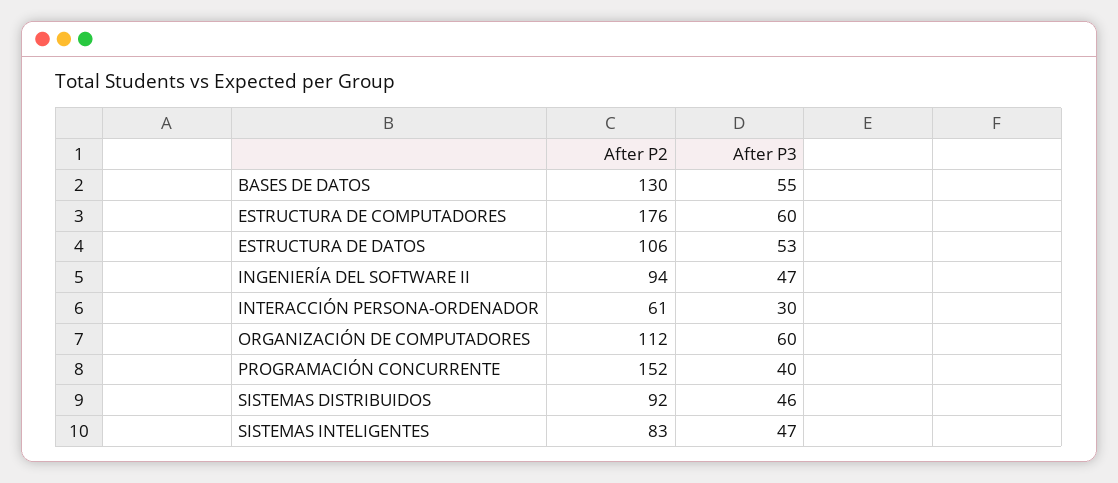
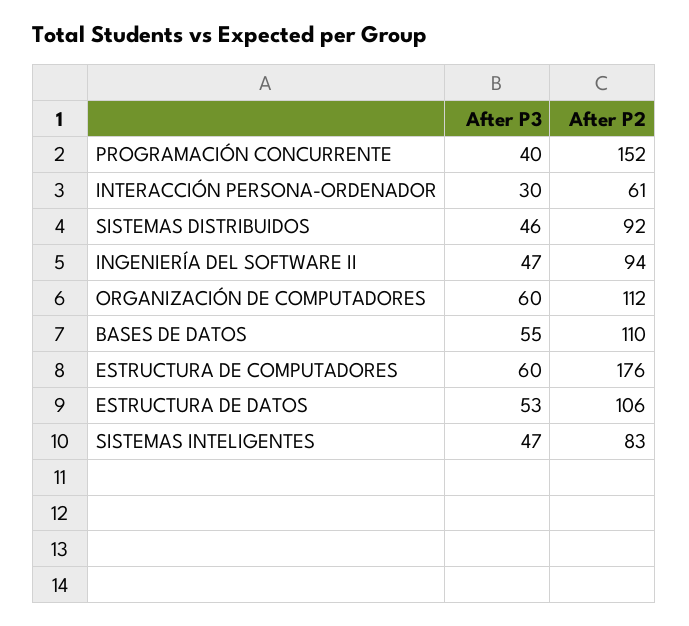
After P2, BASES DE DATOS: 130 -> 110

